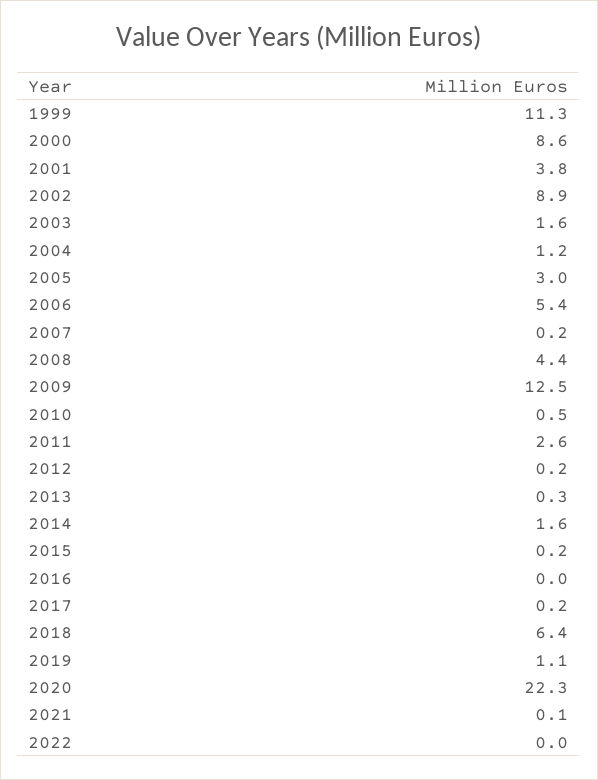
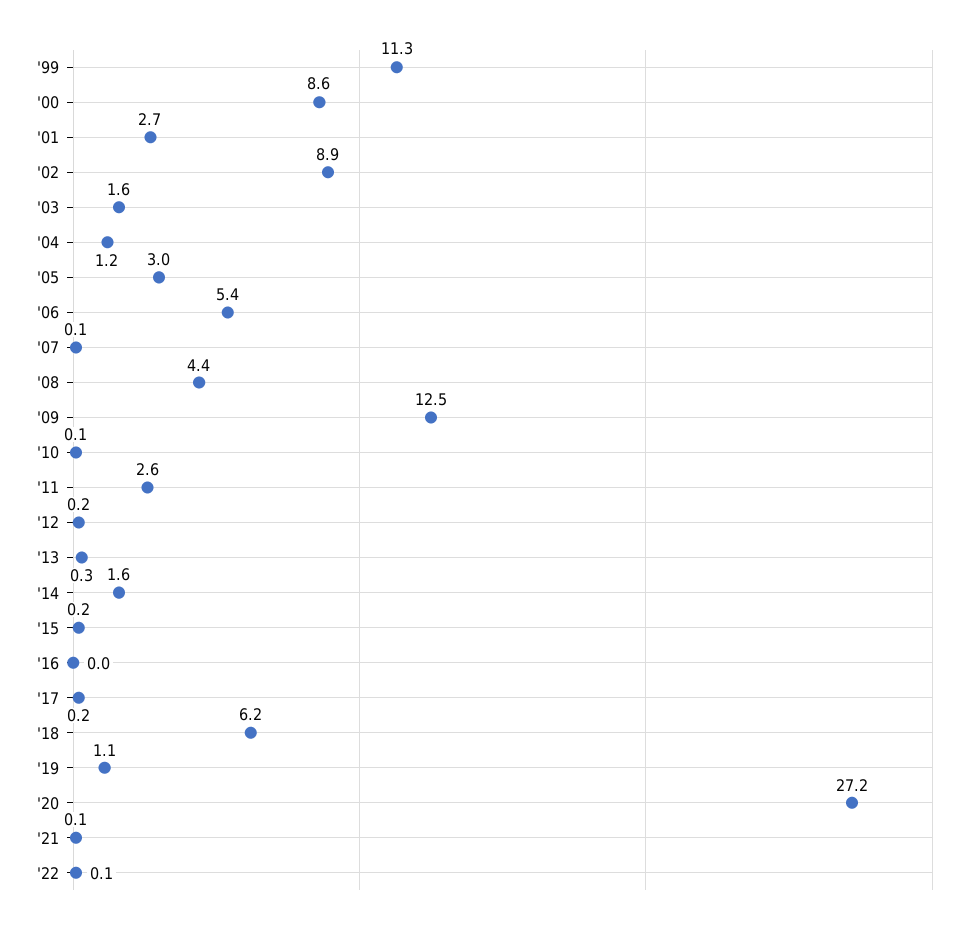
2001: 3.8 -> 2.7
2007: 0.2 -> 0.1
2010: 0.5 -> 0.1
2018: 6.4 -> 6.2
2020: 22.3 -> 27.2
2022: 0 -> 0.1

